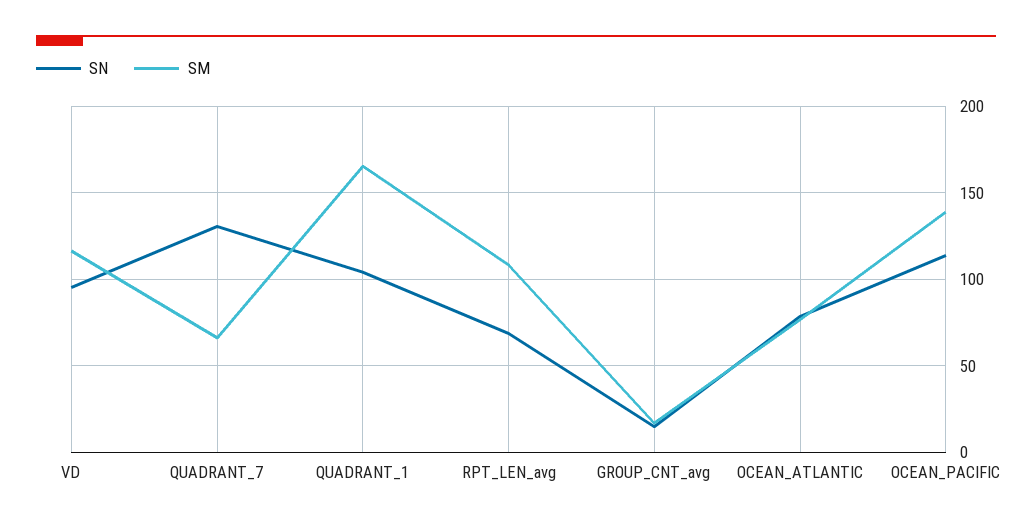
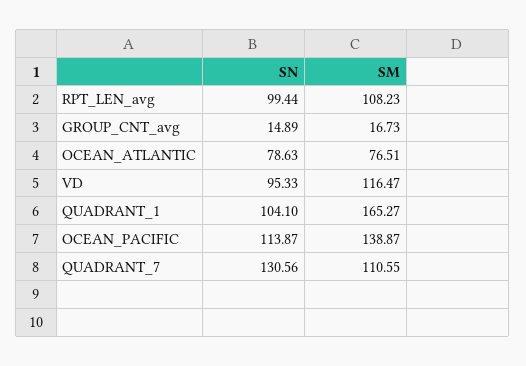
SM, QUADRANT_7: 65 -> 110.55
SN, RPT_LEN_avg: 70 -> 99.44

